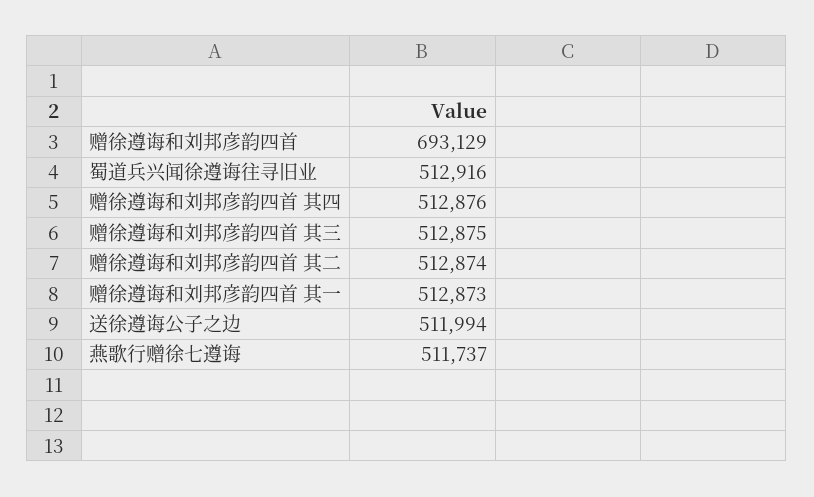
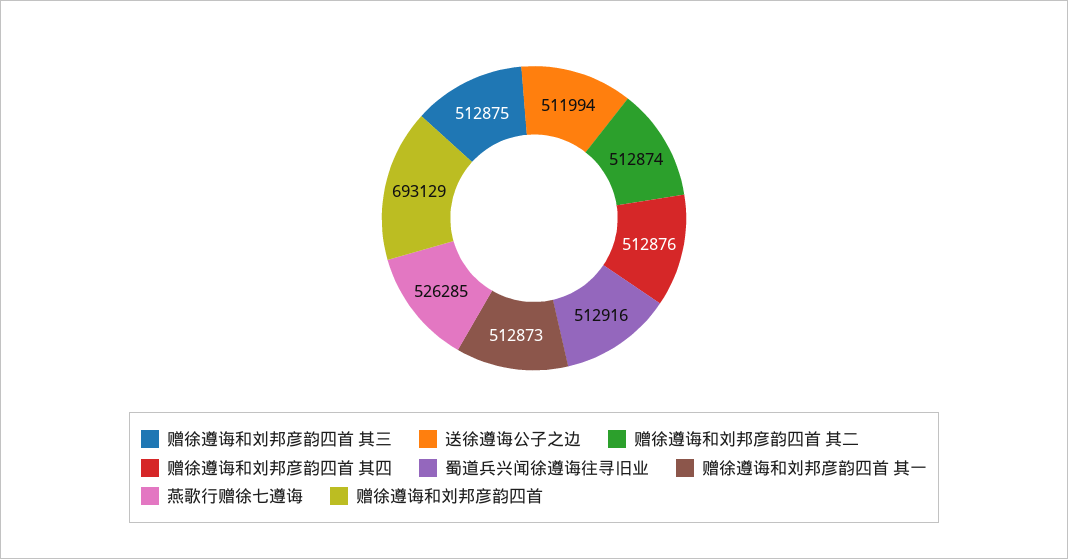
燕歌行赠徐七遵诲: 511737 -> 526285

